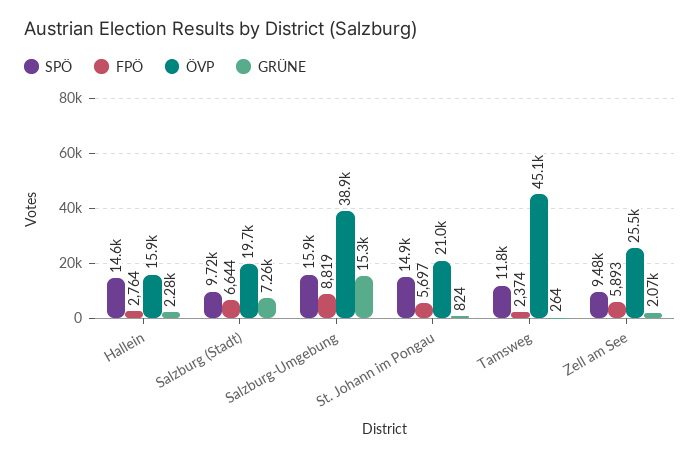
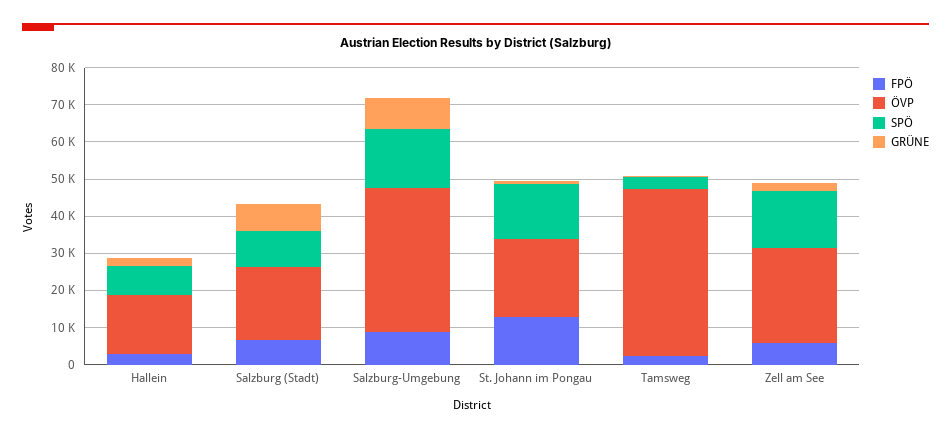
SPÖ, Hallein: 14600 -> 7500
GRÜNE, Salzburg-Umgebung: 15300 -> 7500
FPÖ, St. Johann im Pongau: 5697 -> 12500
SPÖ, Tamsweg: 11800 -> 2500
SPÖ, Zell am See: 9480 -> 15000

